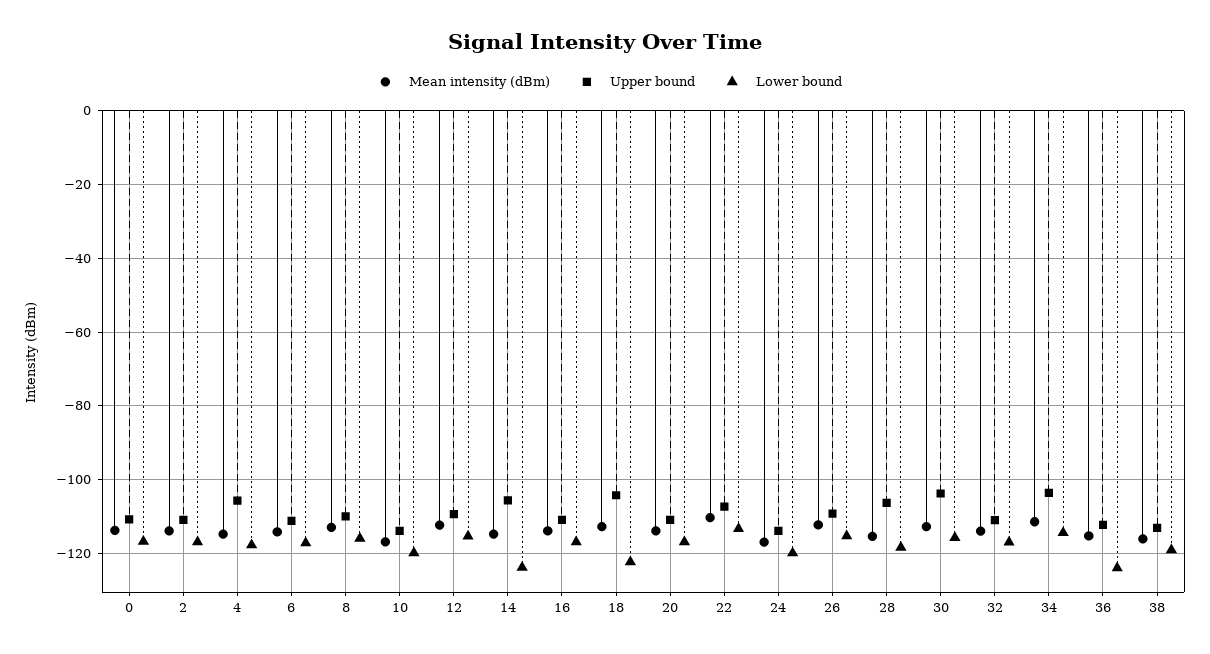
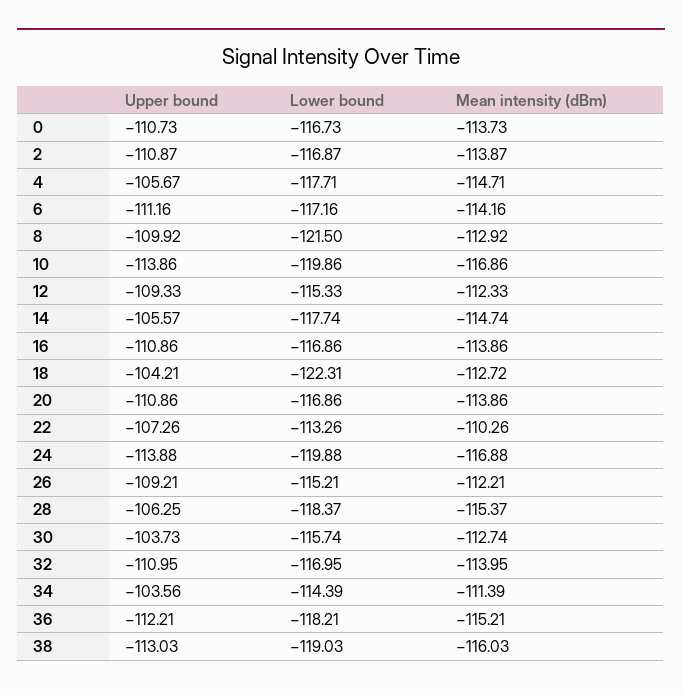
Lower bound, 8: -116 -> -121.5
Lower bound, 14: -124 -> -117.74
Lower bound, 36: -124 -> -118.21

